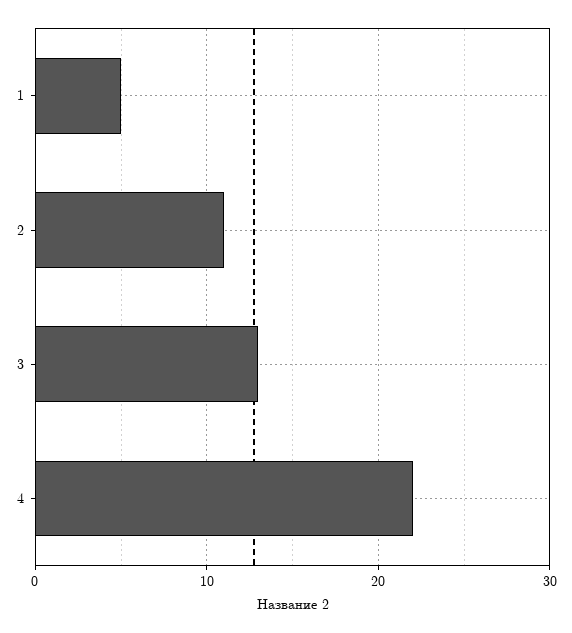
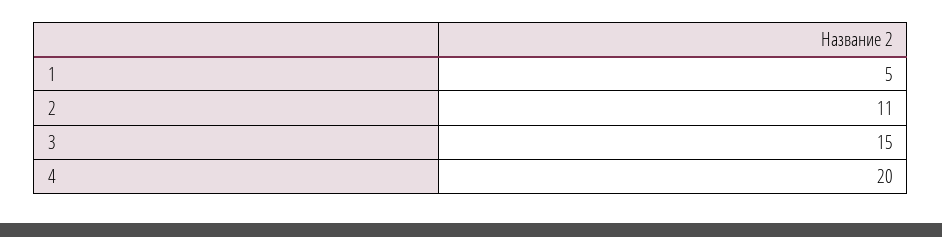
3: 13 -> 15
4: 22 -> 20

